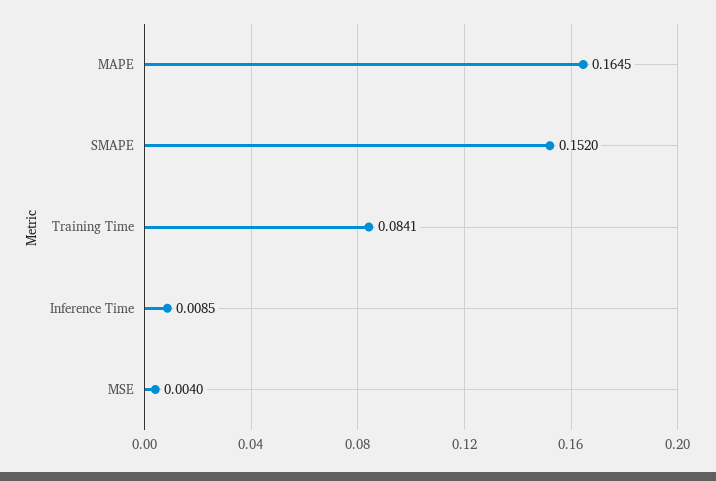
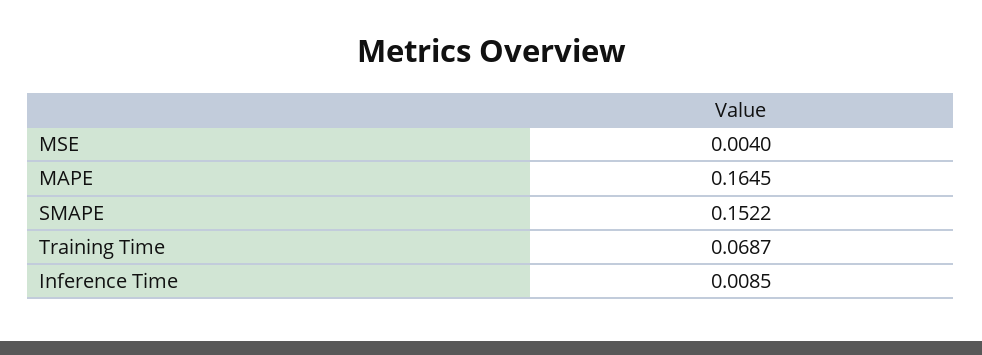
SMAPE: 0.152 -> 0.1522
Training Time: 0.0841 -> 0.0687

